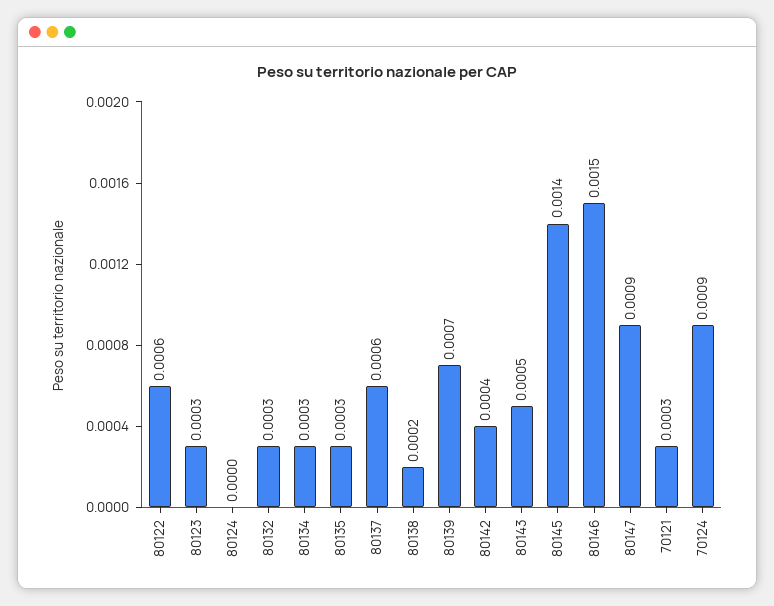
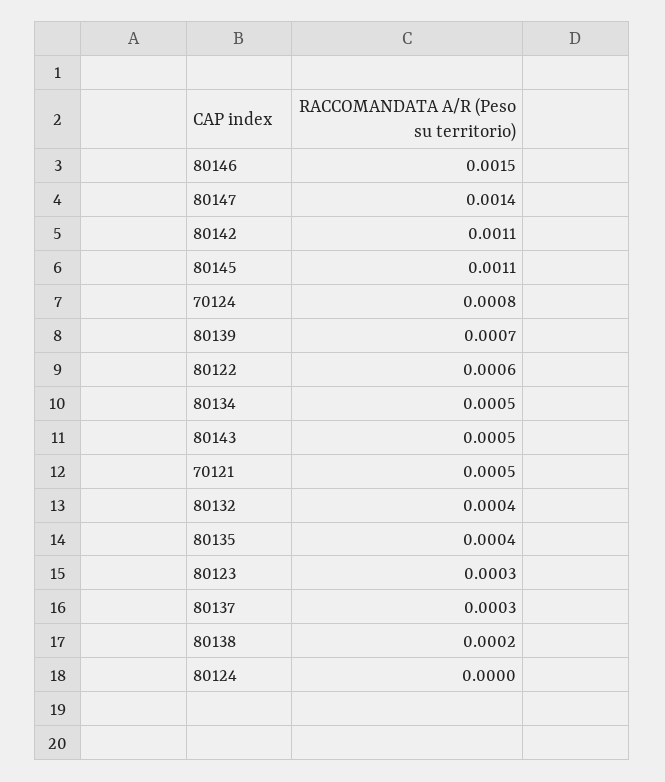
80132: 0.0003 -> 0.0004
80134: 0.0003 -> 0.0005
80135: 0.0003 -> 0.0004
80137: 0.0006 -> 0.0003
80142: 0.0004 -> 0.0011
80145: 0.0014 -> 0.0011
80147: 0.0009 -> 0.0014
70121: 0.0003 -> 0.0005
70124: 0.0009 -> 0.0008

